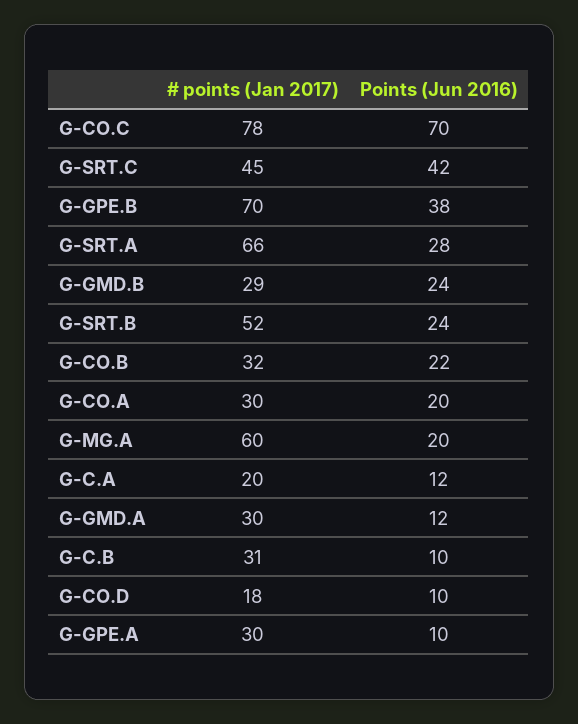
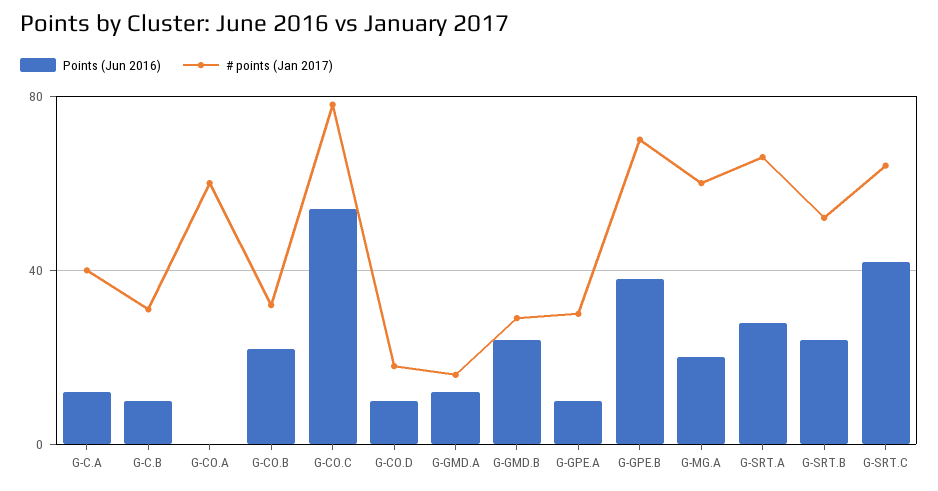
Points (Jun 2016), G-CO.C: 70 -> 55
# points (Jan 2017), G-SRT.C: 45 -> 65
# points (Jan 2017), G-CO.A: 30 -> 60
Points (Jun 2016), G-CO.A: 20 -> 0
# points (Jan 2017), G-C.A: 20 -> 40
# points (Jan 2017), G-GMD.A: 30 -> 15

